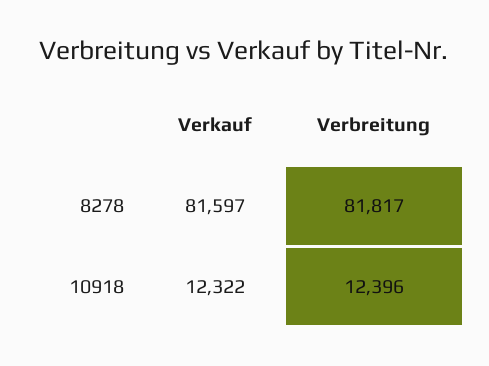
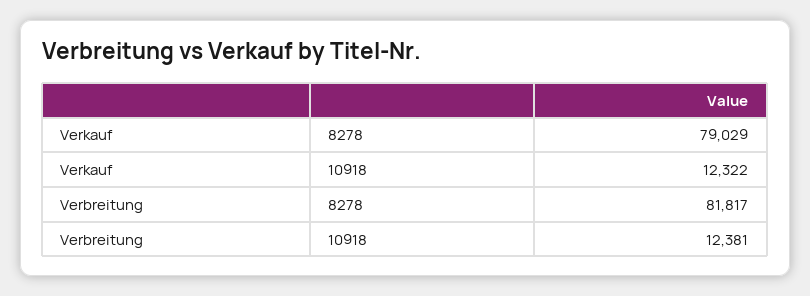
Verkauf, 8278: 81597 -> 79029
Verbreitung, 10918: 12396 -> 12381

